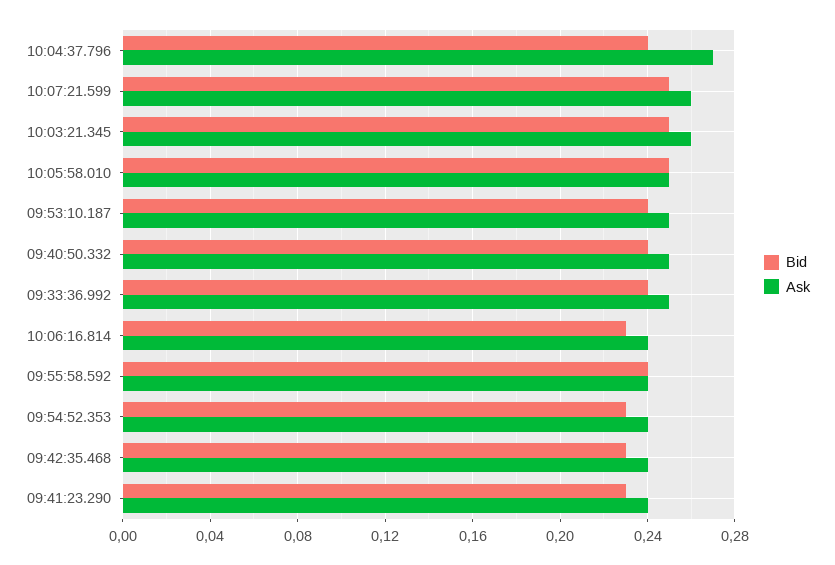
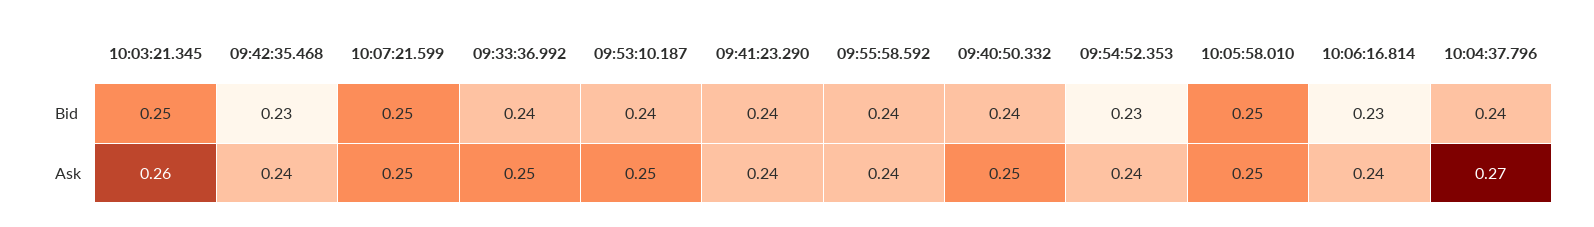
Ask, 10:07:21.599: 0.26 -> 0.25
Bid, 09:41:23.290: 0.23 -> 0.24

